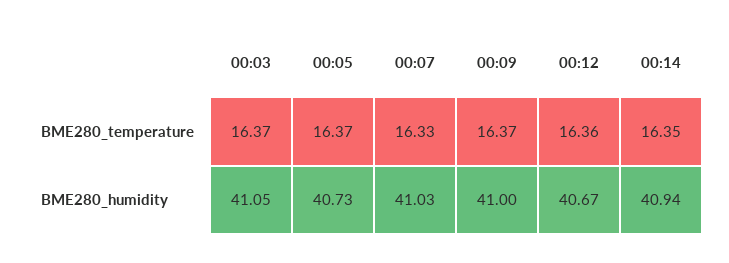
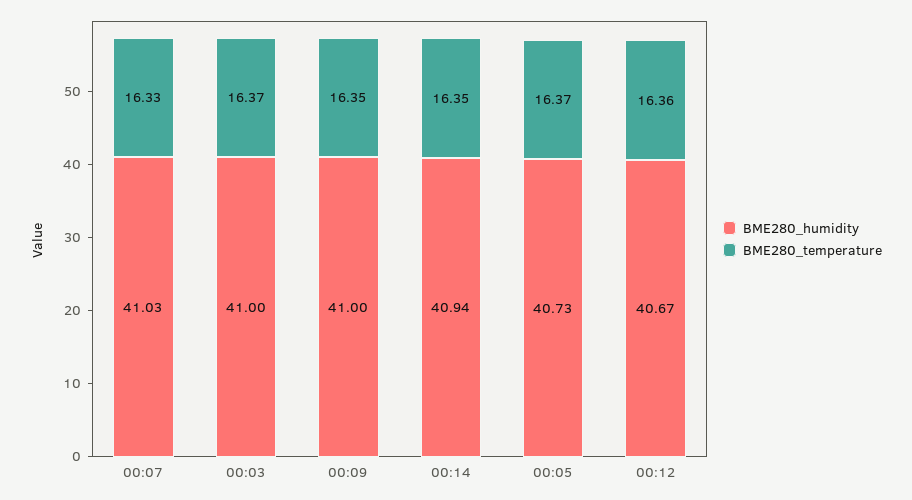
BME280_temperature, 00:09: 16.37 -> 16.35
BME280_humidity, 00:03: 41.05 -> 41

